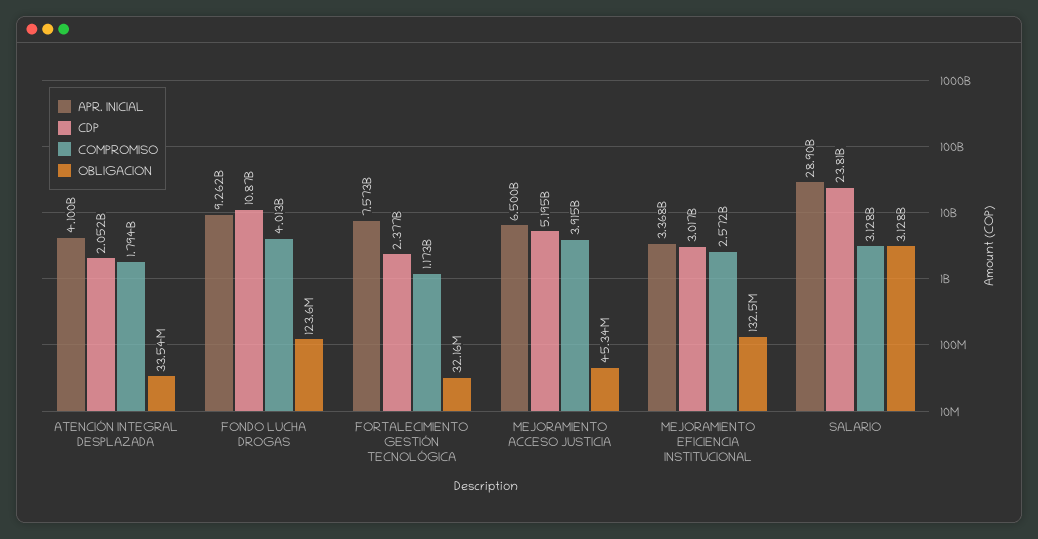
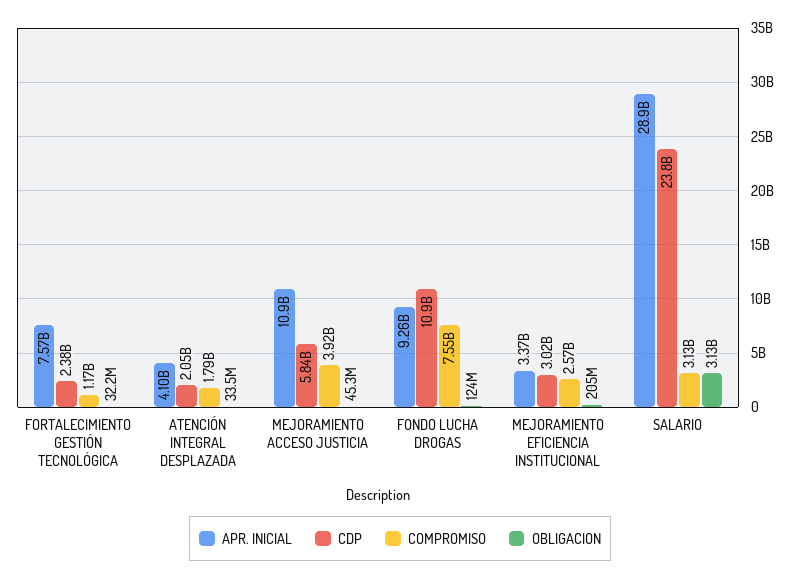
COMPROMISO, FONDO LUCHA DROGAS: 4013000000 -> 7550000000
APR. INICIAL, MEJORAMIENTO ACCESO JUSTICIA: 6500000000 -> 10900000000
CDP, MEJORAMIENTO ACCESO JUSTICIA: 5195000000 -> 5840000000
OBLIGACION, MEJORAMIENTO EFICIENCIA INSTITUCIONAL: 132500000 -> 205000000

